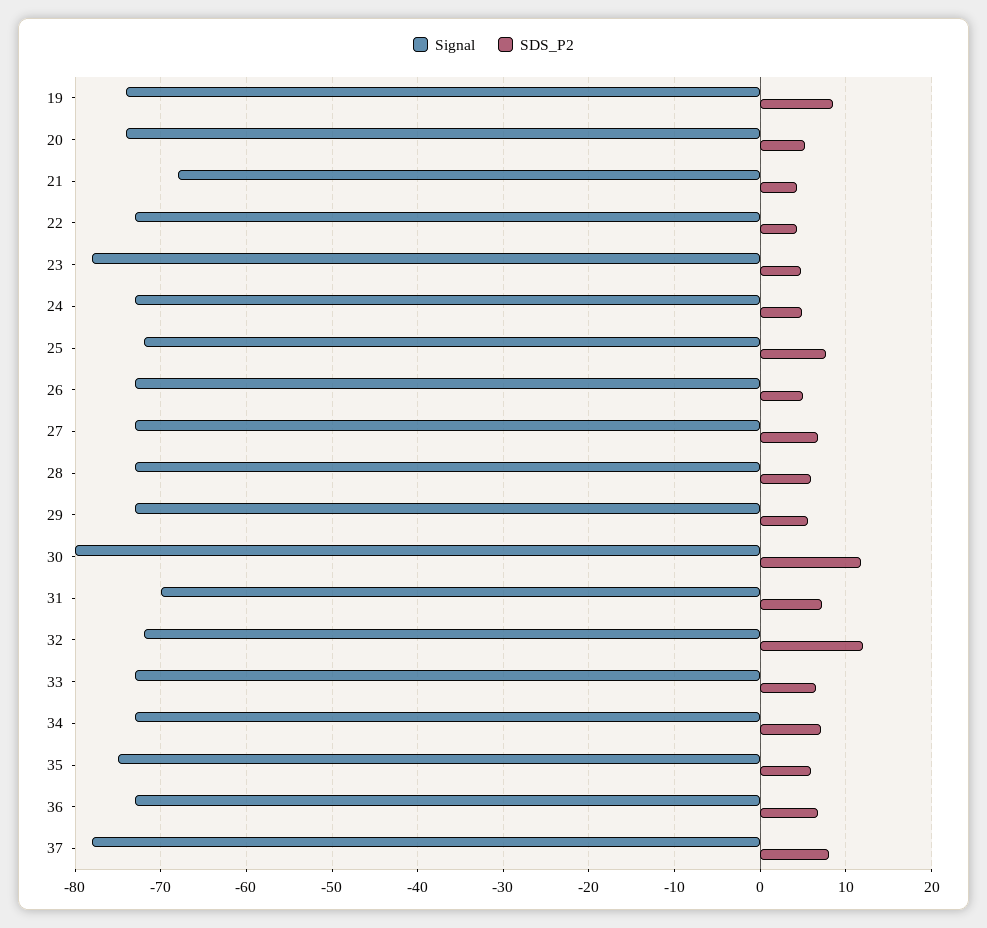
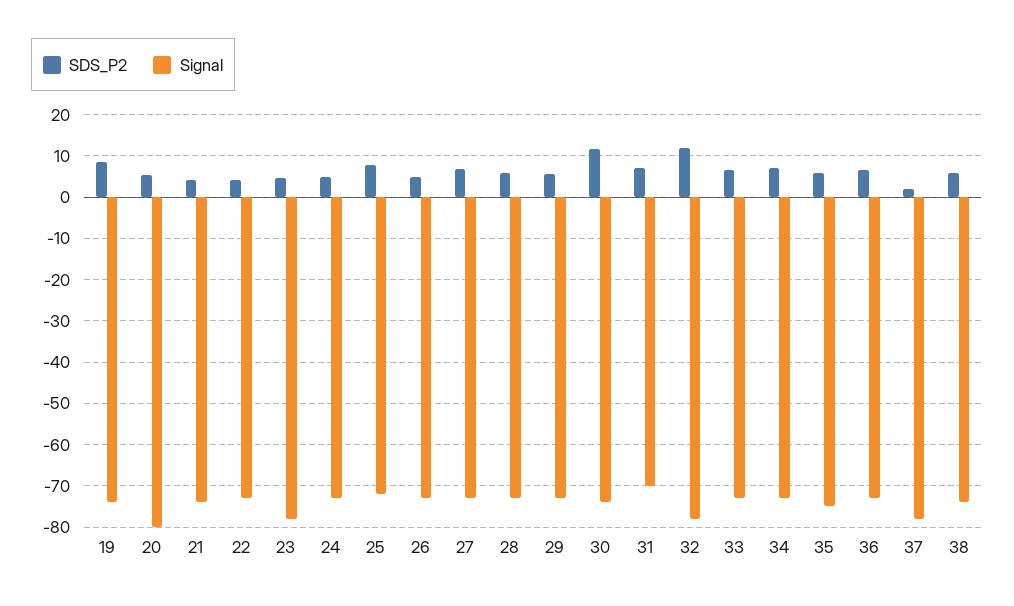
Signal, 20: -74 -> -80
Signal, 21: -68 -> -74
Signal, 30: -80 -> -74
Signal, 32: -72 -> -78
SDS_P2, 37: 8 -> 2
SDS_P2, 38: none -> 6
Signal, 38: none -> -74

